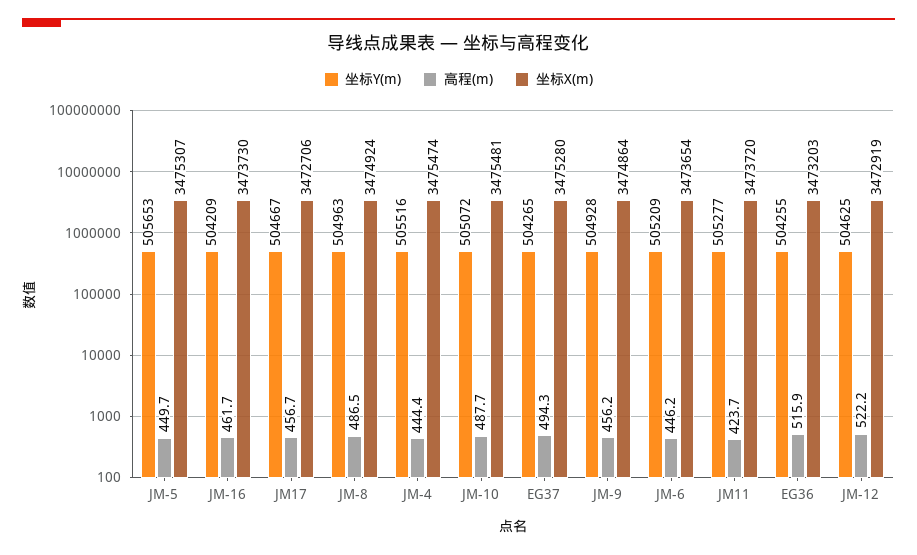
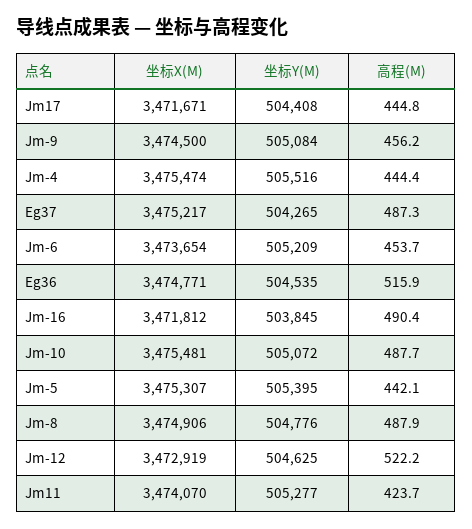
坐标Y(m), JM-5: 505653 -> 505395
高程(m), JM-5: 449.7 -> 442.1
坐标Y(m), JM-16: 504209 -> 503845
高程(m), JM-16: 461.7 -> 490.4
坐标X(m), JM-16: 3473730 -> 3471812
坐标Y(m), JM17: 504667 -> 504408
高程(m), JM17: 456.7 -> 444.8
坐标X(m), JM17: 3472706 -> 3471671
坐标Y(m), JM-8: 504963 -> 504776
高程(m), JM-8: 486.5 -> 487.9
坐标X(m), JM-8: 3474924 -> 3474906
高程(m), EG37: 494.3 -> 487.3
坐标X(m), EG37: 3475280 -> 3475217
坐标Y(m), JM-9: 504928 -> 505084
坐标X(m), JM-9: 3474864 -> 3474500
高程(m), JM-6: 446.2 -> 453.7
坐标X(m), JM11: 3473720 -> 3474070
坐标Y(m), EG36: 504255 -> 504535
坐标X(m), EG36: 3473203 -> 3474771

